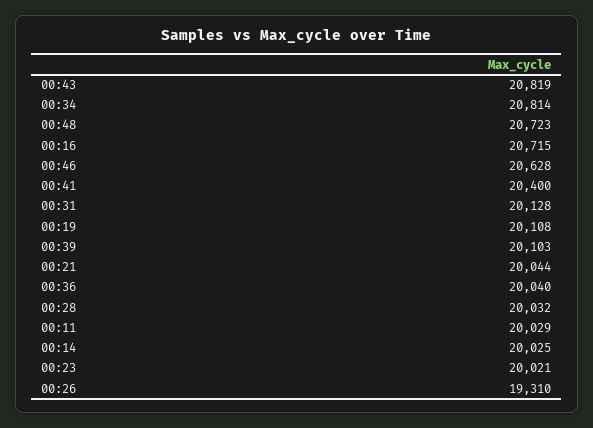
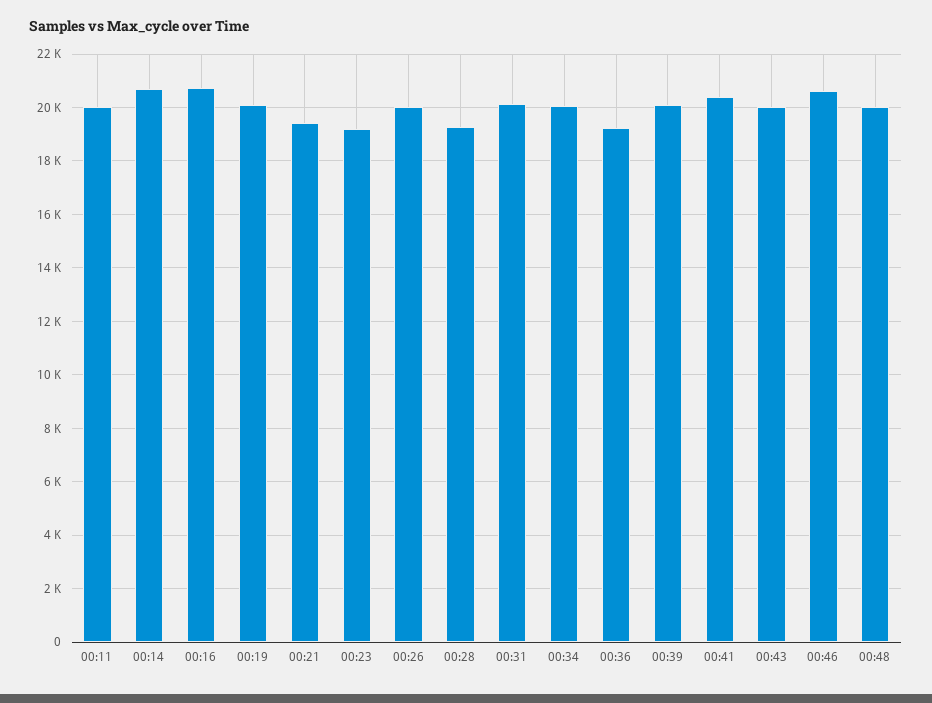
00:43: 20819 -> 20000
00:34: 20814 -> 20000
00:48: 20723 -> 20000
00:21: 20044 -> 19500
00:36: 20040 -> 19250
00:28: 20032 -> 19250
00:14: 20025 -> 20750
00:23: 20021 -> 19250
00:26: 19310 -> 20000

